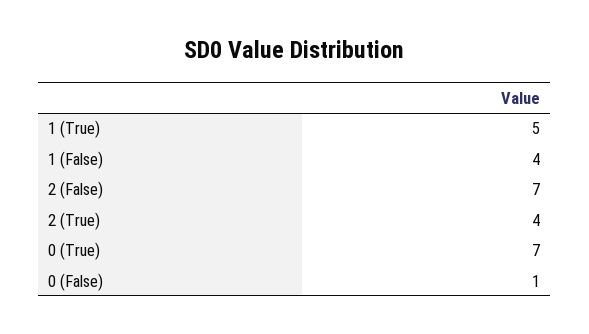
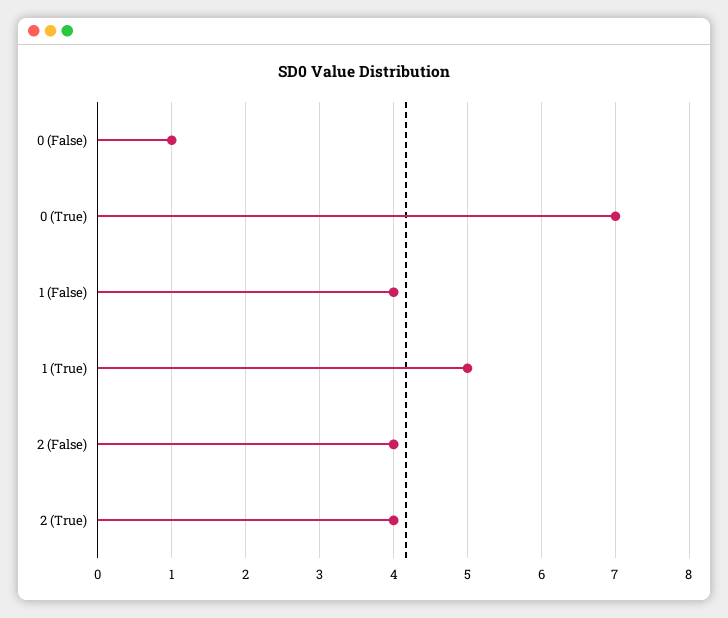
2 (False): 7 -> 4

